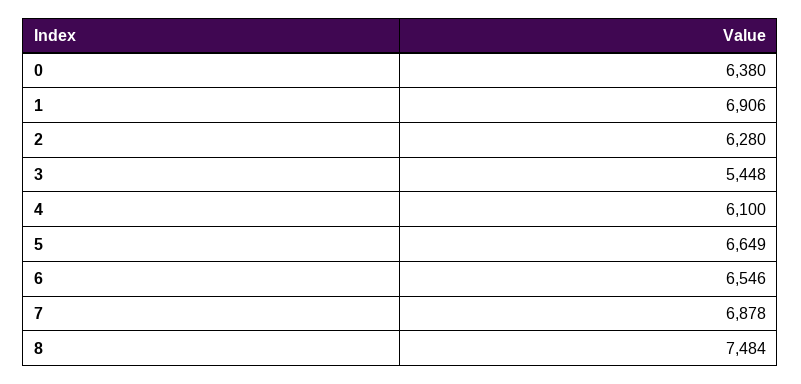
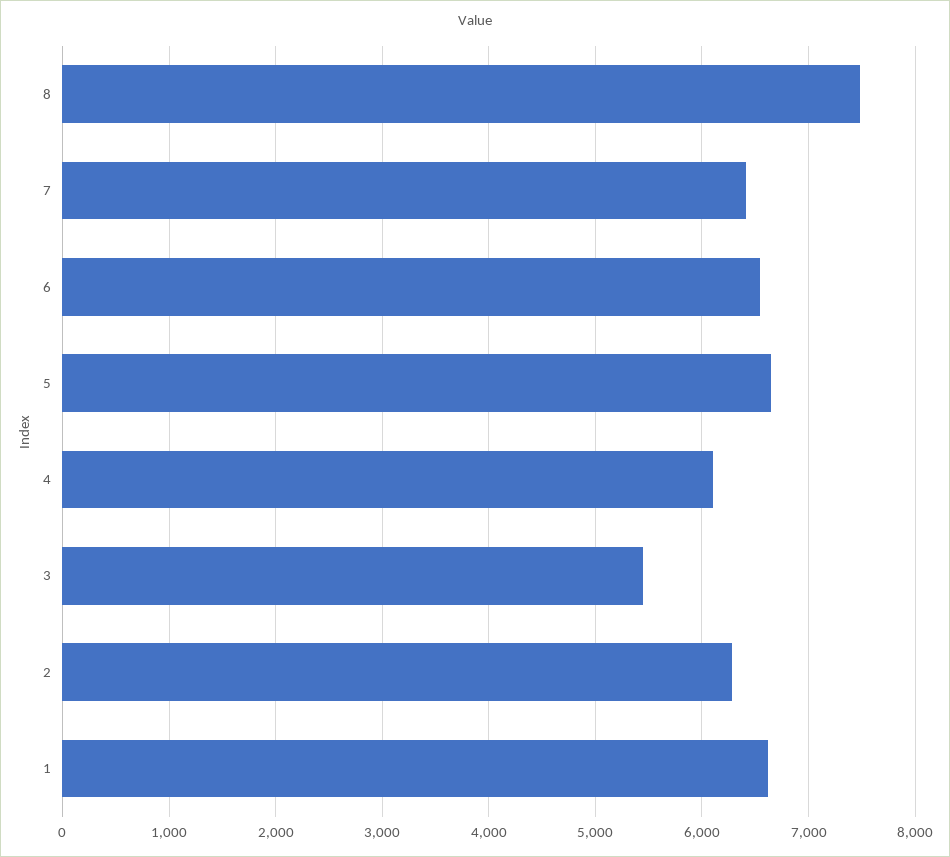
0: 6380 -> none
1: 6906 -> 6600
7: 6878 -> 6400

